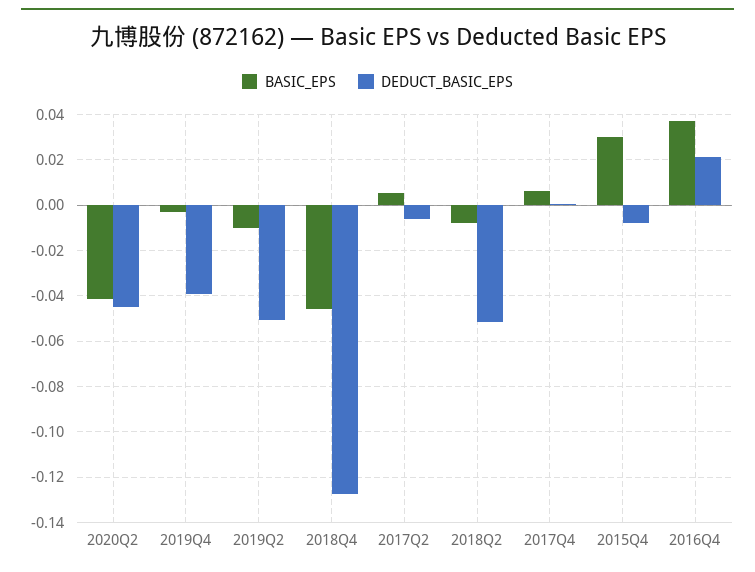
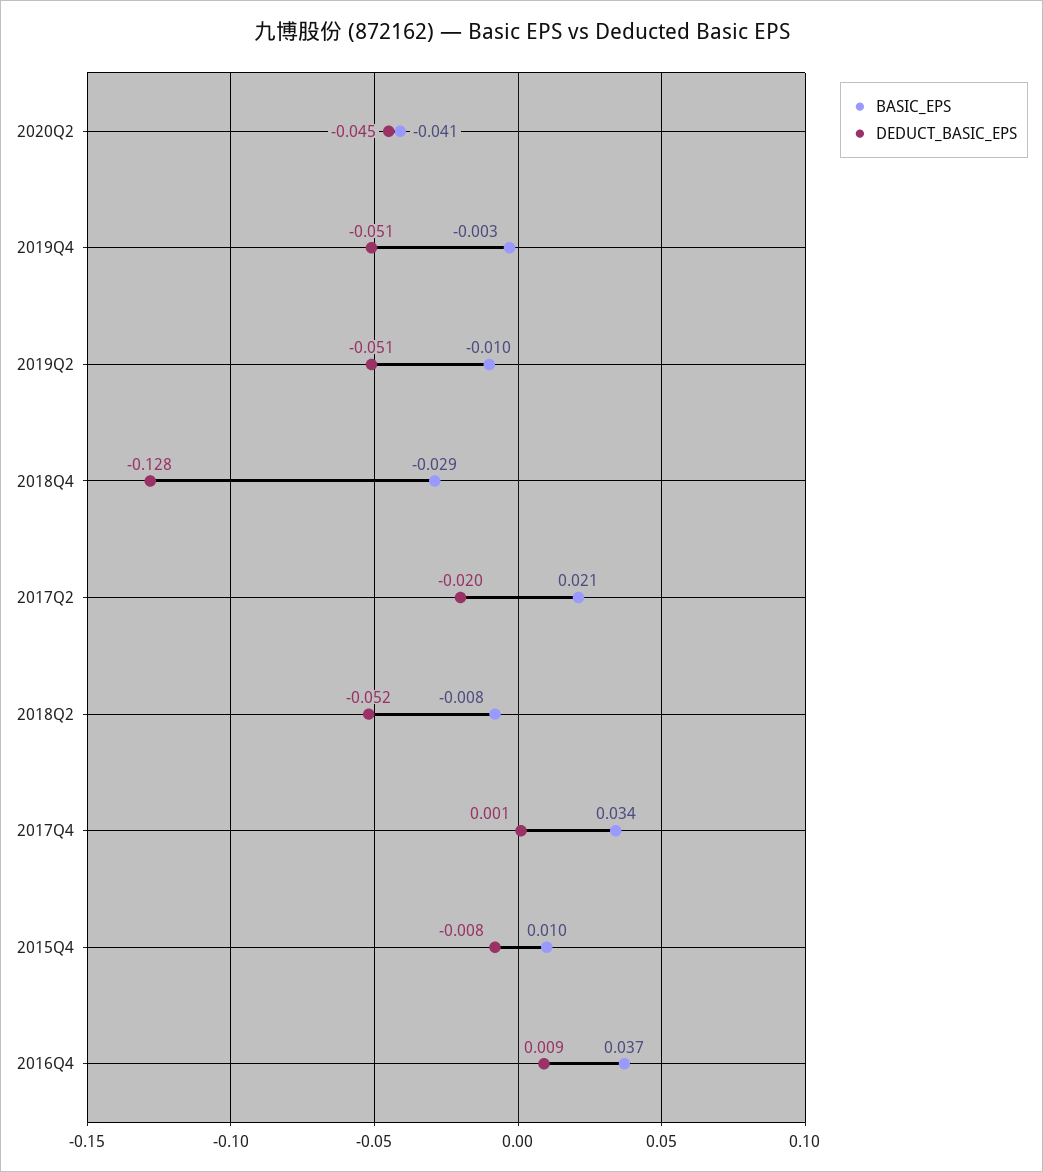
DEDUCT_BASIC_EPS, 2019Q4: -0.04 -> -0.051
BASIC_EPS, 2018Q4: -0.045 -> -0.029
BASIC_EPS, 2017Q2: 0.005 -> 0.021
DEDUCT_BASIC_EPS, 2017Q2: -0.005 -> -0.02
BASIC_EPS, 2017Q4: 0.005 -> 0.034
BASIC_EPS, 2015Q4: 0.03 -> 0.01
DEDUCT_BASIC_EPS, 2016Q4: 0.02 -> 0.009

